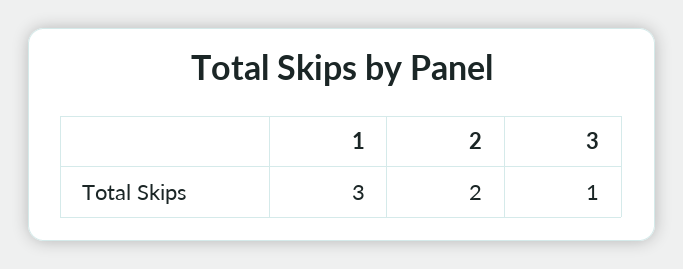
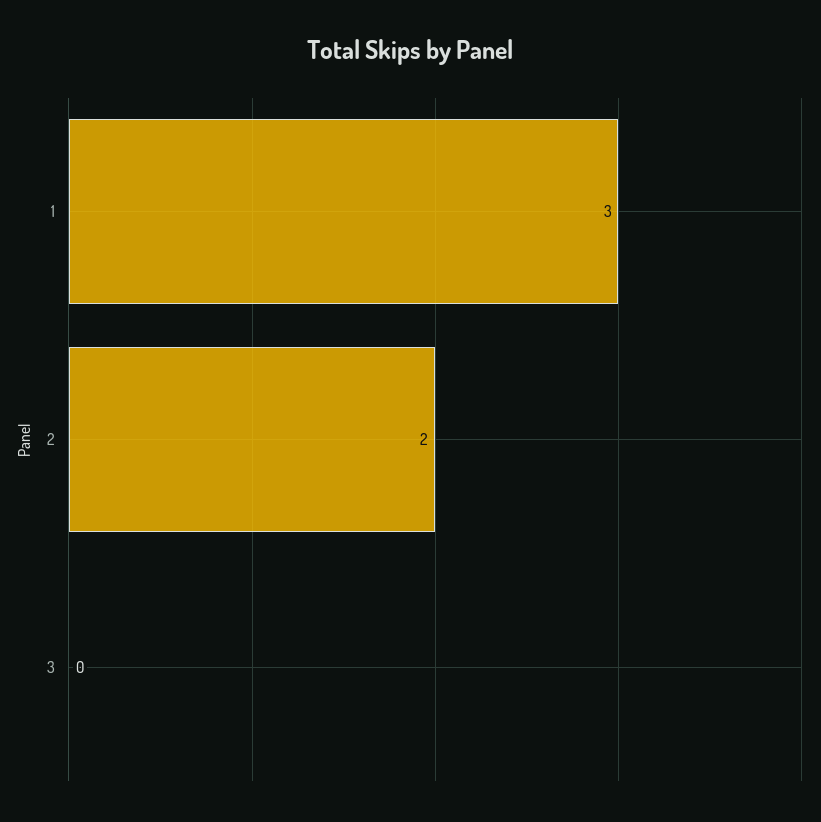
3: 1 -> 0

